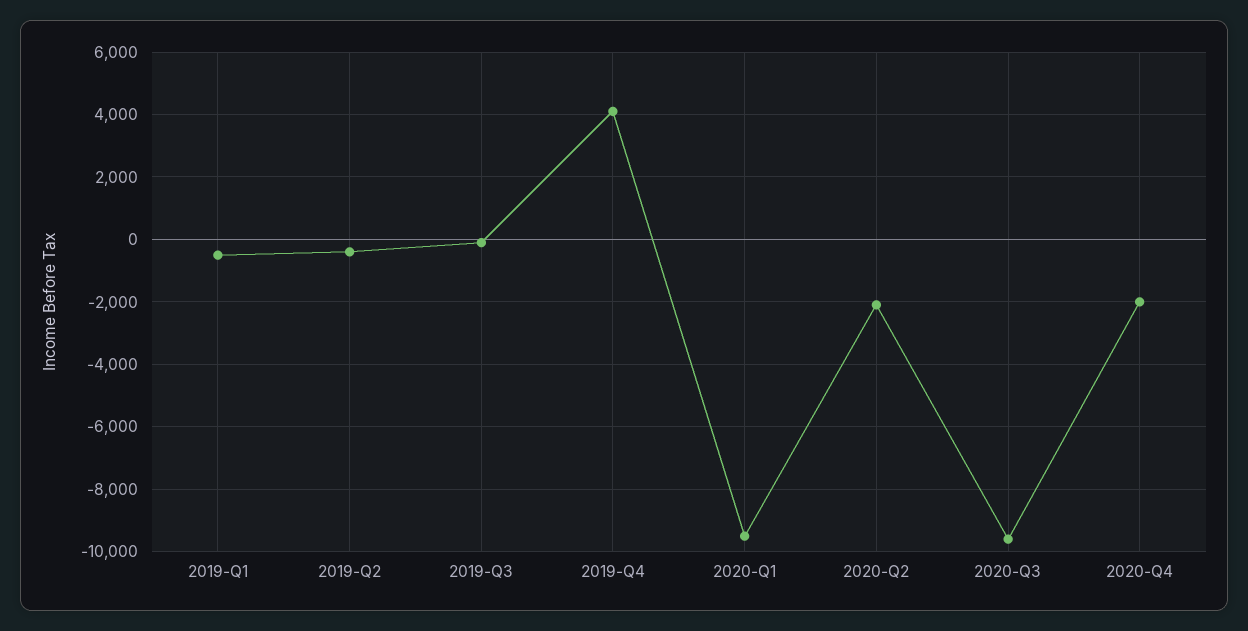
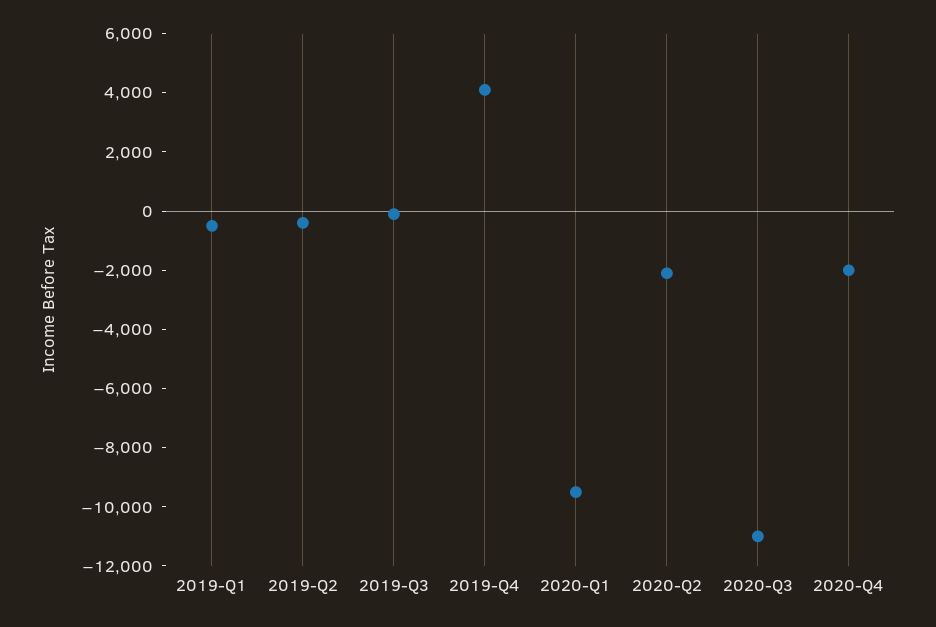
2020-Q3: -9600 -> -11000

